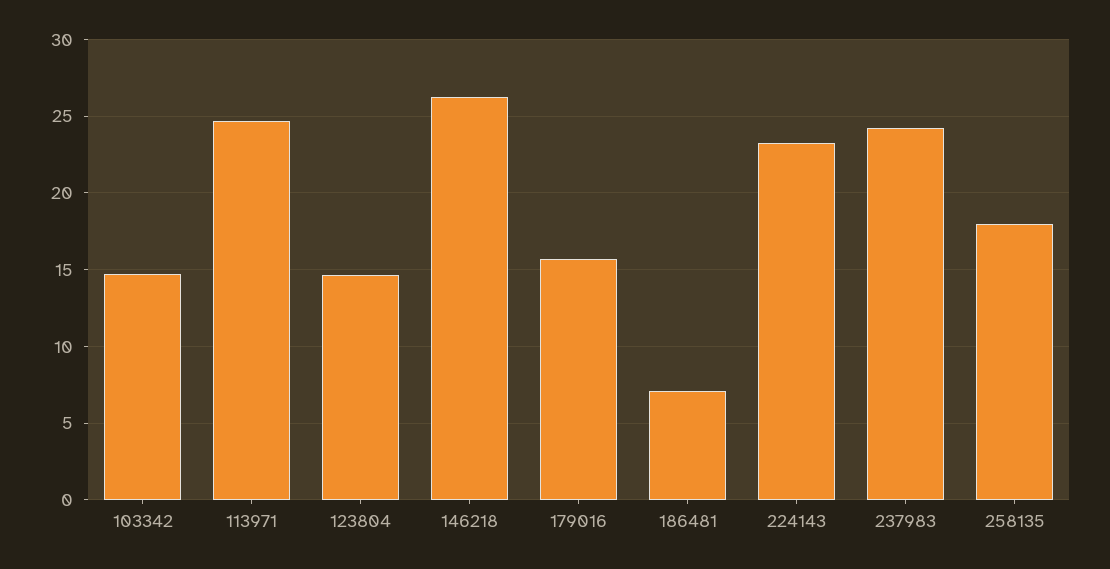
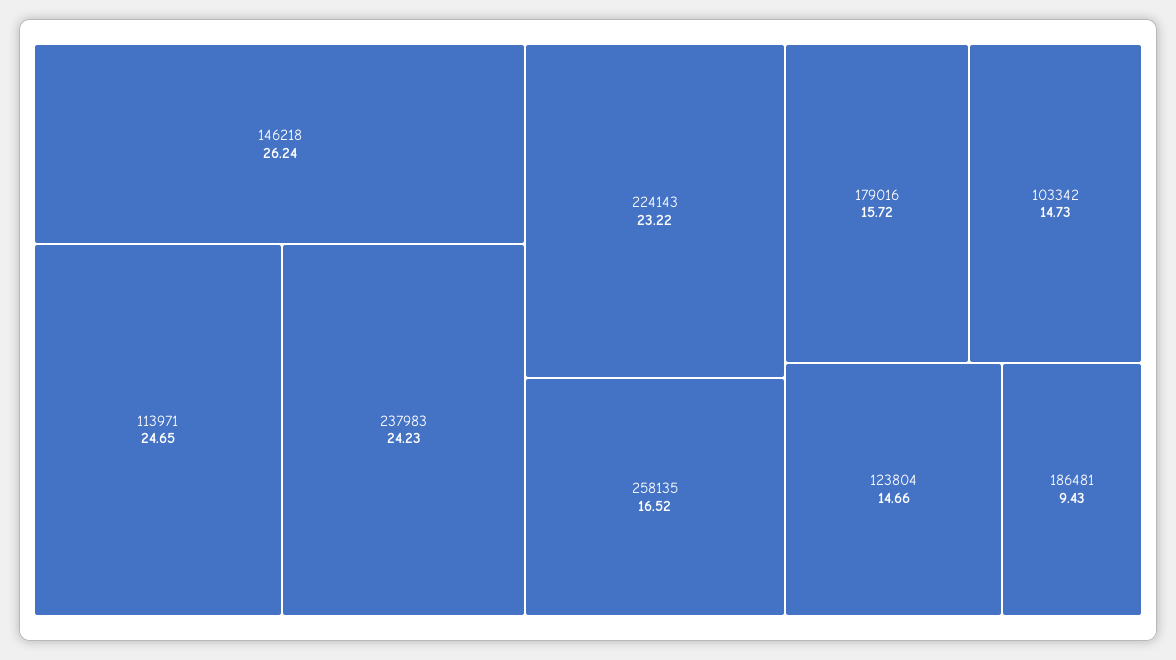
186481: 7 -> 9.43
258135: 18 -> 16.52

